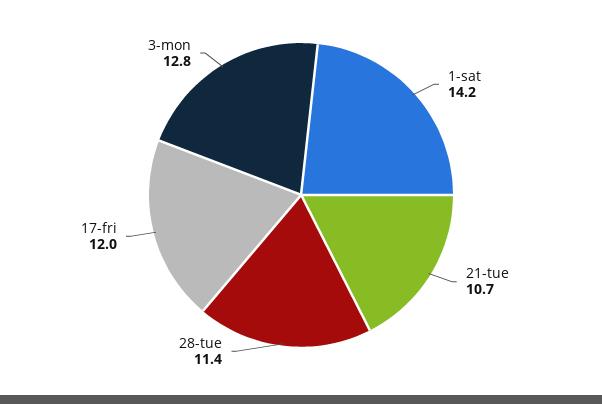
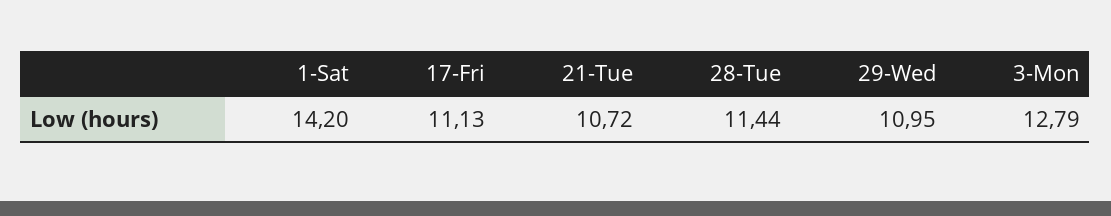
17-fri: 12 -> 11.13
29-Wed: none -> 10.95

